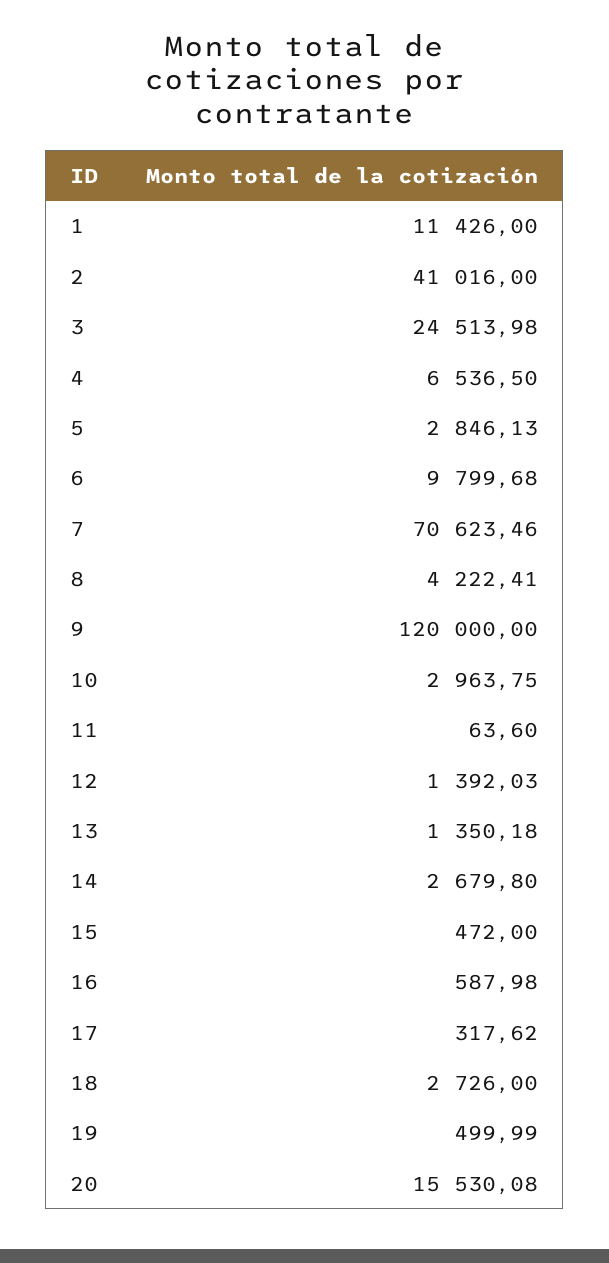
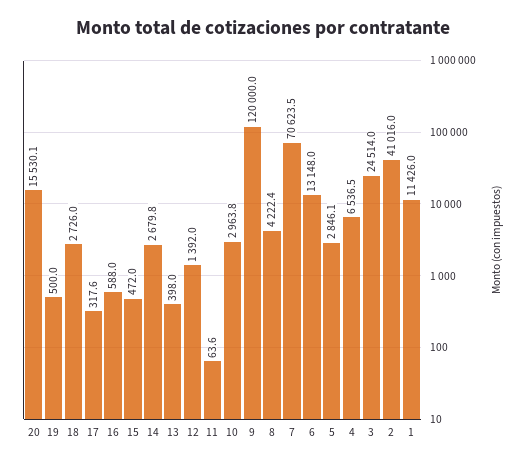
6: 9799.68 -> 13148
13: 1350.18 -> 398

